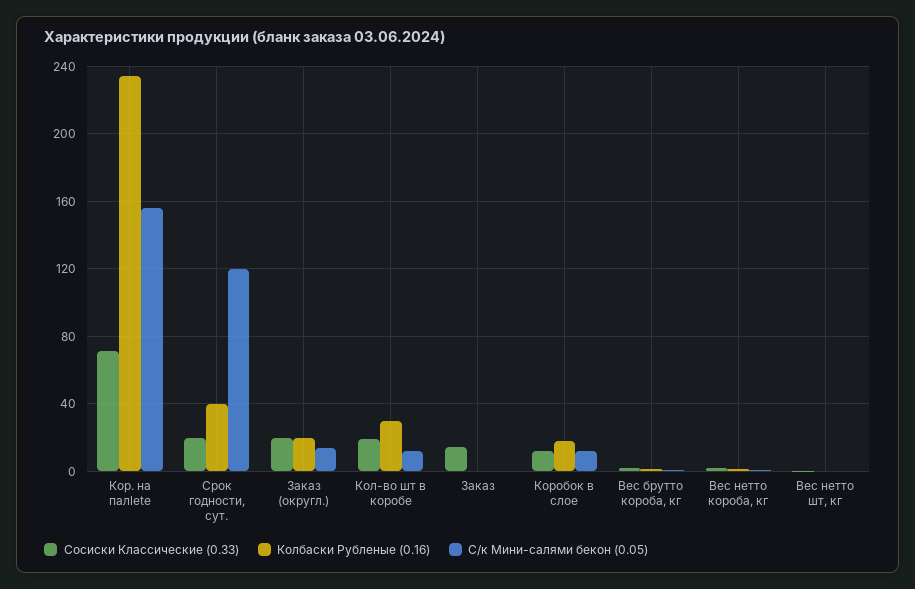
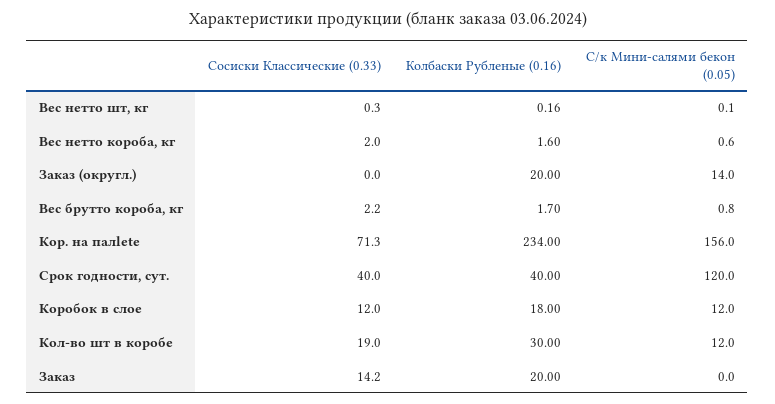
Сосиски Классические (0.33), Срок годности, сут.: 20 -> 40
Сосиски Классические (0.33), Заказ (округл.): 20 -> 0
Колбаски Рубленые (0.16), Заказ: 0 -> 20

